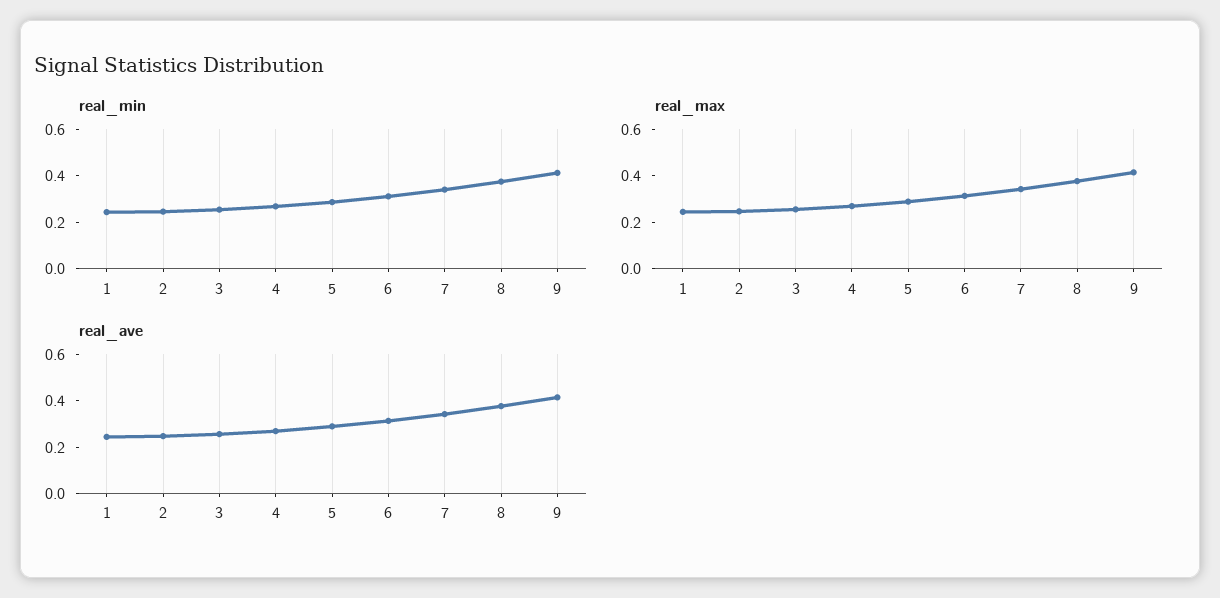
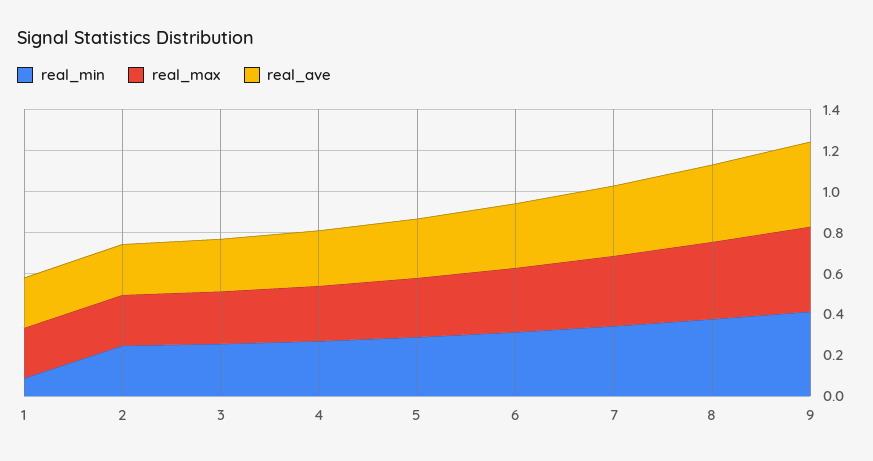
real_min, 1: 0.25 -> 0.1

